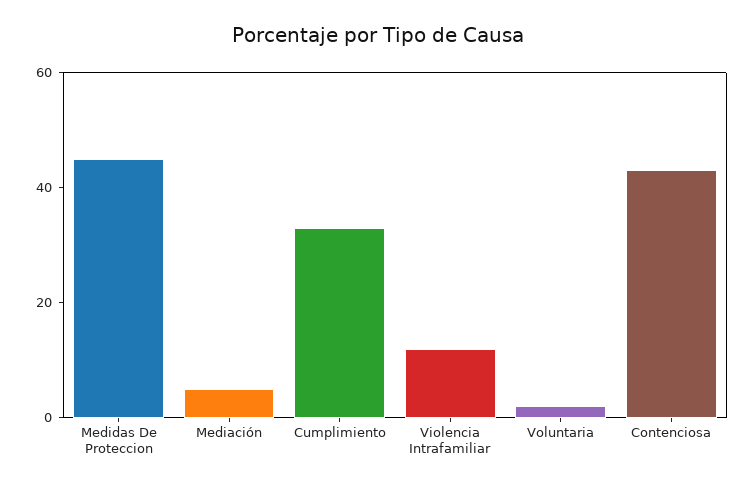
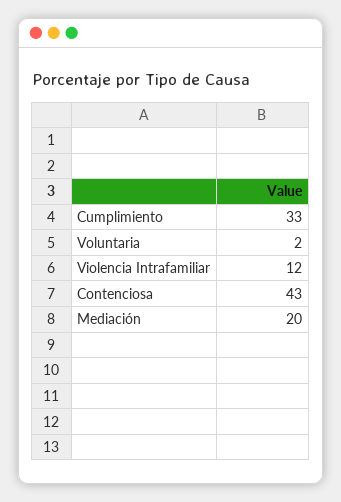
Medidas De Proteccion: 45 -> none
Mediación: 5 -> 20

